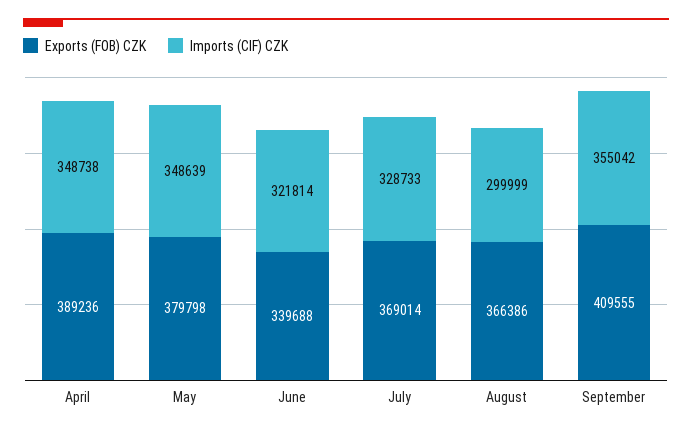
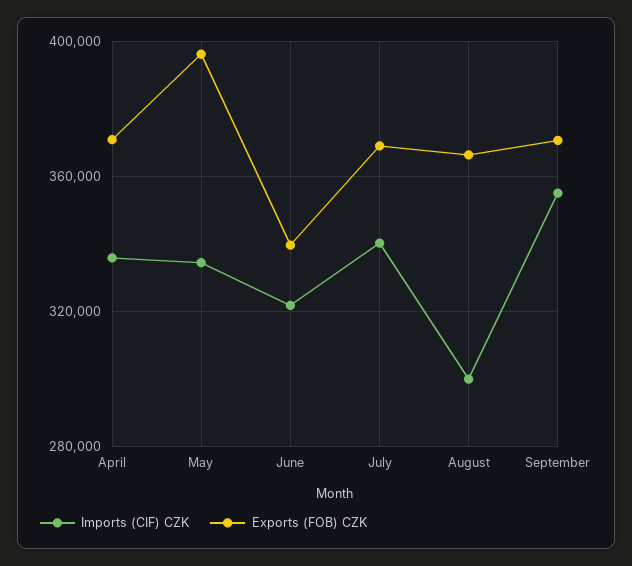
Exports (FOB) CZK, April: 389236 -> 370000
Imports (CIF) CZK, April: 348738 -> 335000
Exports (FOB) CZK, May: 379798 -> 395000
Imports (CIF) CZK, May: 348639 -> 335000
Imports (CIF) CZK, July: 328733 -> 340000
Exports (FOB) CZK, September: 409555 -> 370000

